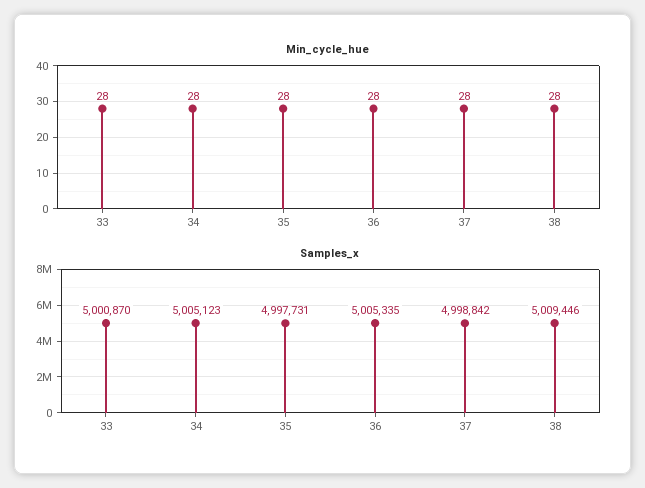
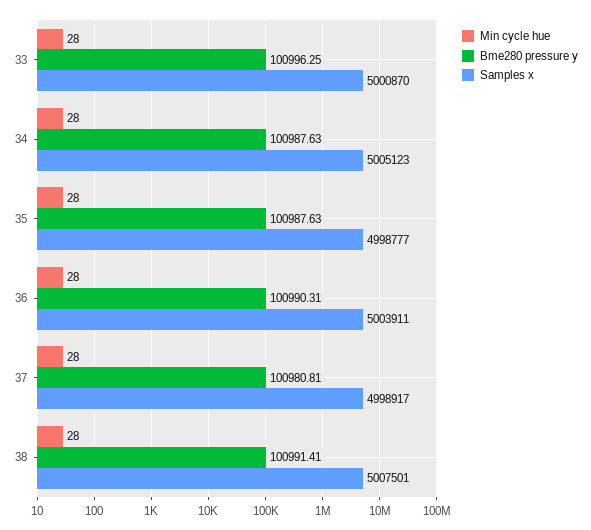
Samples_x, 35: 4997731 -> 4998777
Samples_x, 36: 5005335 -> 5003911
Samples_x, 37: 4998842 -> 4998917
Samples_x, 38: 5009446 -> 5007501
Bme280 pressure y, 33: none -> 100996.25
Bme280 pressure y, 34: none -> 100987.63
Bme280 pressure y, 35: none -> 100987.63
Bme280 pressure y, 36: none -> 100990.31
Bme280 pressure y, 37: none -> 100980.81
Bme280 pressure y, 38: none -> 100991.41

